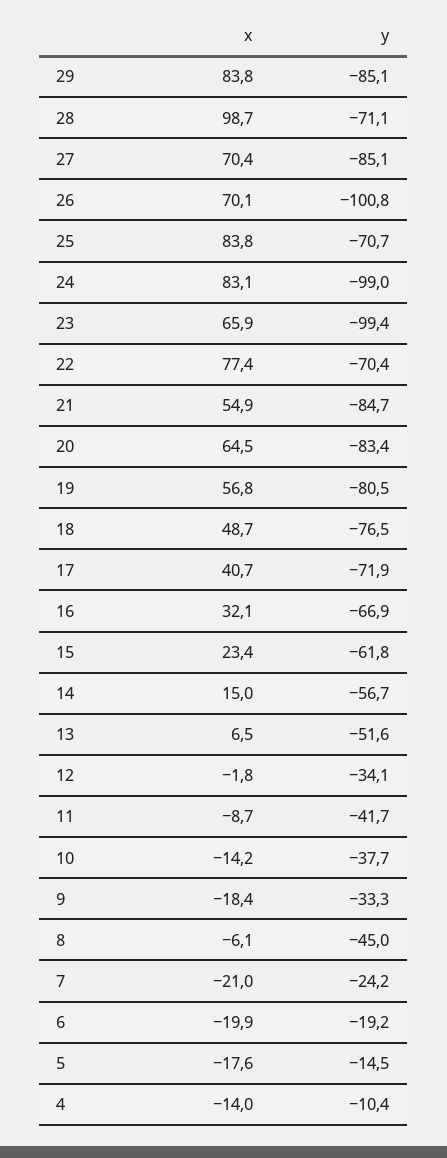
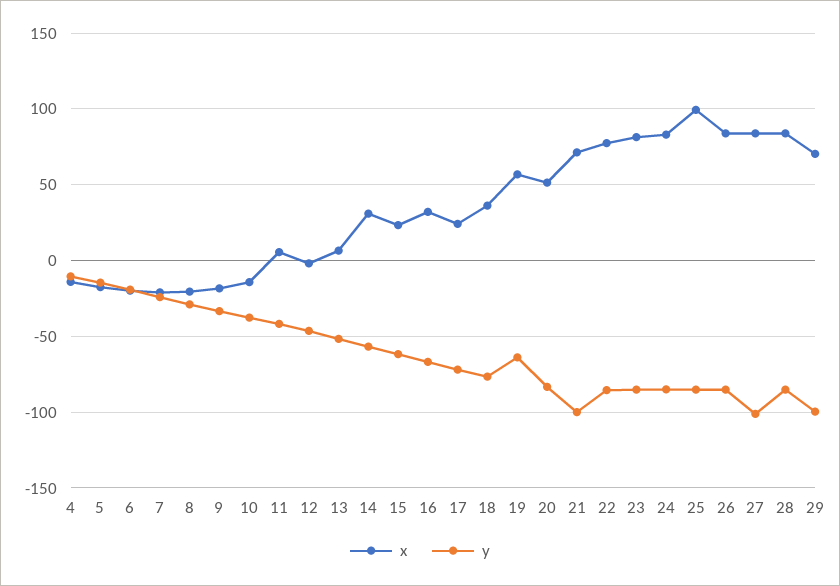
x, 29: 83.8 -> 70
y, 29: -85.1 -> -100
x, 28: 98.7 -> 85
y, 28: -71.1 -> -85
x, 27: 70.4 -> 85
y, 27: -85.1 -> -100
x, 26: 70.1 -> 85
y, 26: -100.8 -> -85
x, 25: 83.8 -> 100
y, 25: -70.7 -> -85
y, 24: -99 -> -85
x, 23: 65.9 -> 80
y, 23: -99.4 -> -85
y, 22: -70.4 -> -85
x, 21: 54.9 -> 70
y, 21: -84.7 -> -100
x, 20: 64.5 -> 50
y, 19: -80.5 -> -65
x, 18: 48.7 -> 35
x, 17: 40.7 -> 25
x, 14: 15 -> 30
y, 12: -34.1 -> -45
x, 11: -8.7 -> 5
x, 8: -6.1 -> -20
y, 8: -45 -> -30

